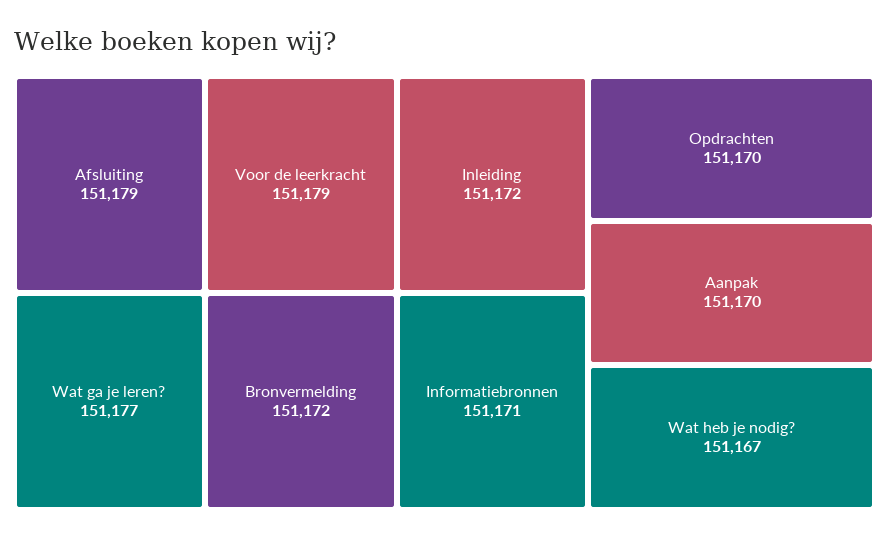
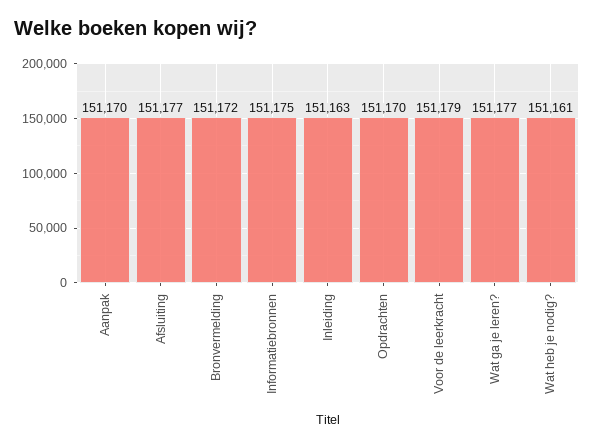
Afsluiting: 151179 -> 151177
Inleiding: 151172 -> 151163
Informatiebronnen: 151171 -> 151175
Wat heb je nodig?: 151167 -> 151161

